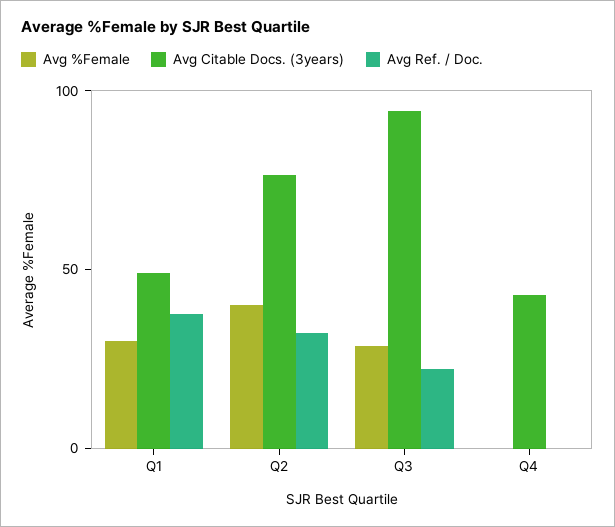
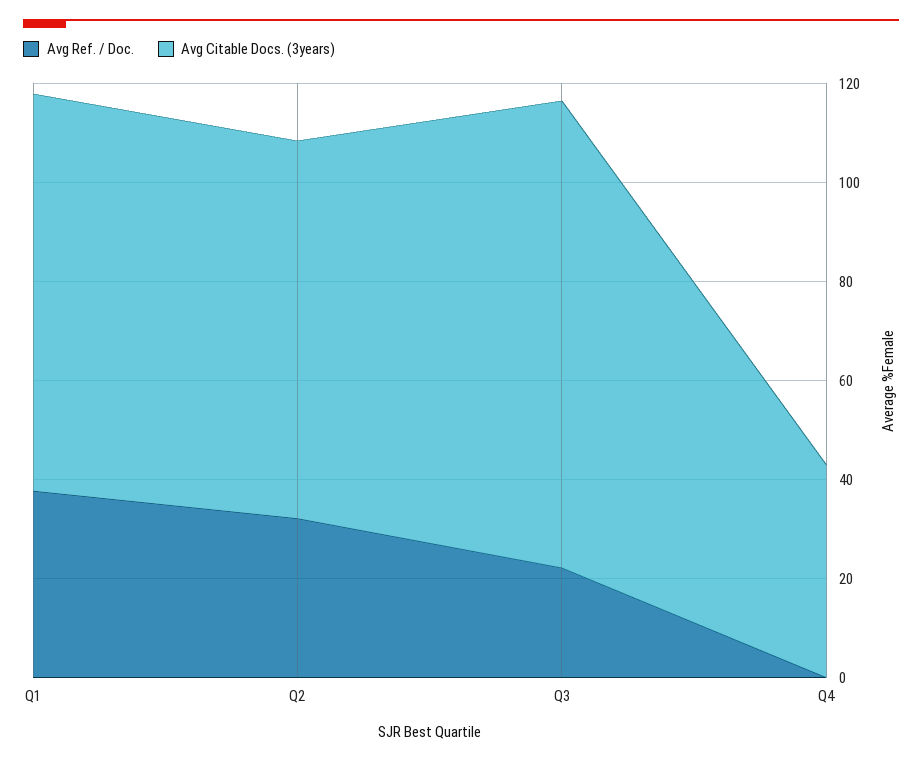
Avg %Female, Q1: 30 -> none
Avg Citable Docs. (3years), Q1: 50 -> 80
Avg %Female, Q2: 40 -> none
Avg %Female, Q3: 30 -> none
Avg %Female, Q4: 0 -> none

